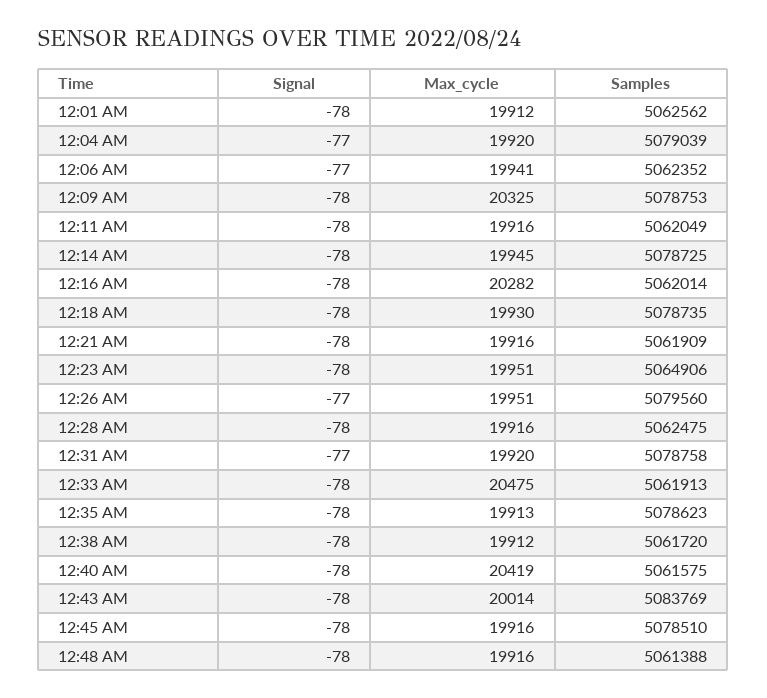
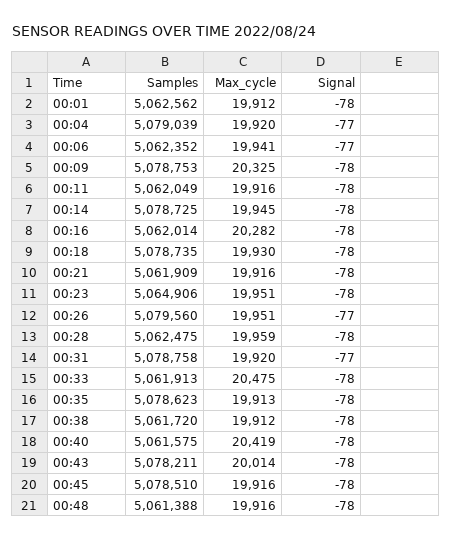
Max_cycle, 12:28 AM: 19916 -> 19959
Samples, 12:43 AM: 5083769 -> 5078211

